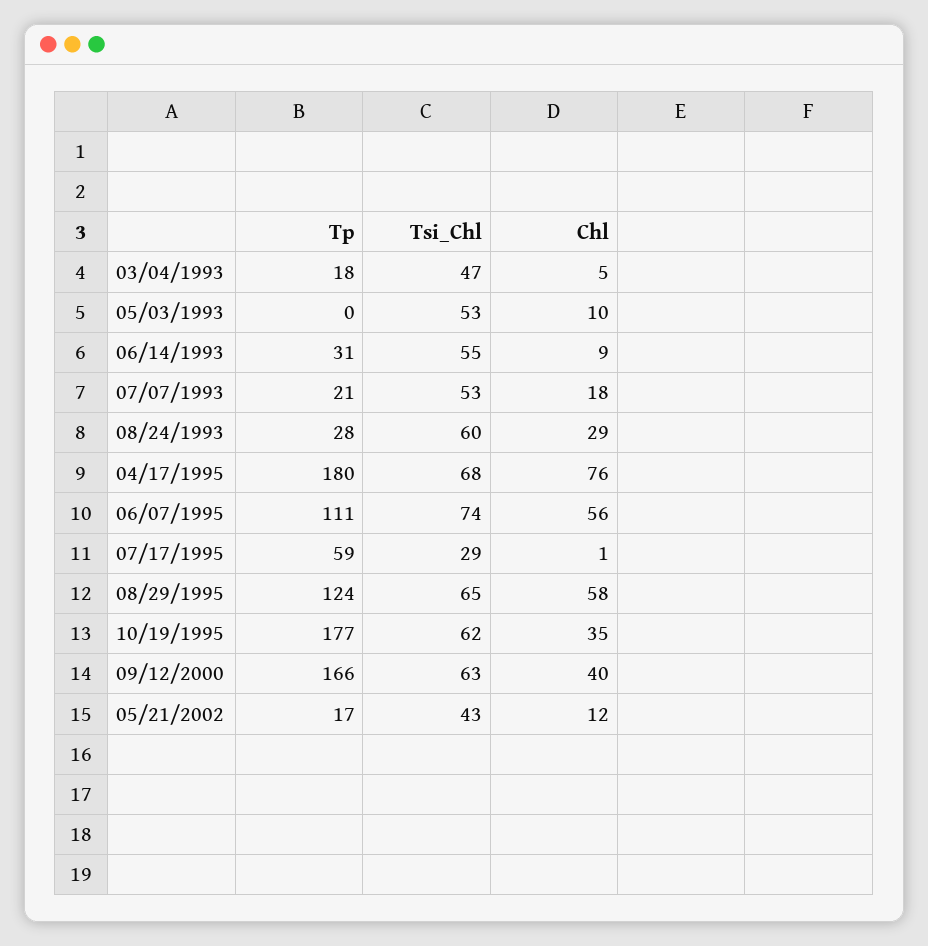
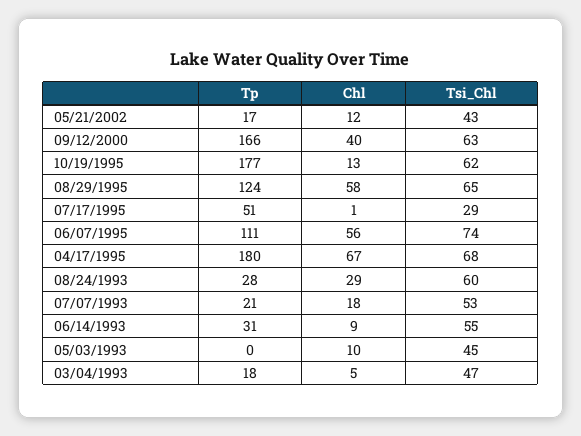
Tsi_Chl, 05/03/1993: 53 -> 45
Chl, 04/17/1995: 76 -> 67
Tp, 07/17/1995: 59 -> 51
Chl, 10/19/1995: 35 -> 13

